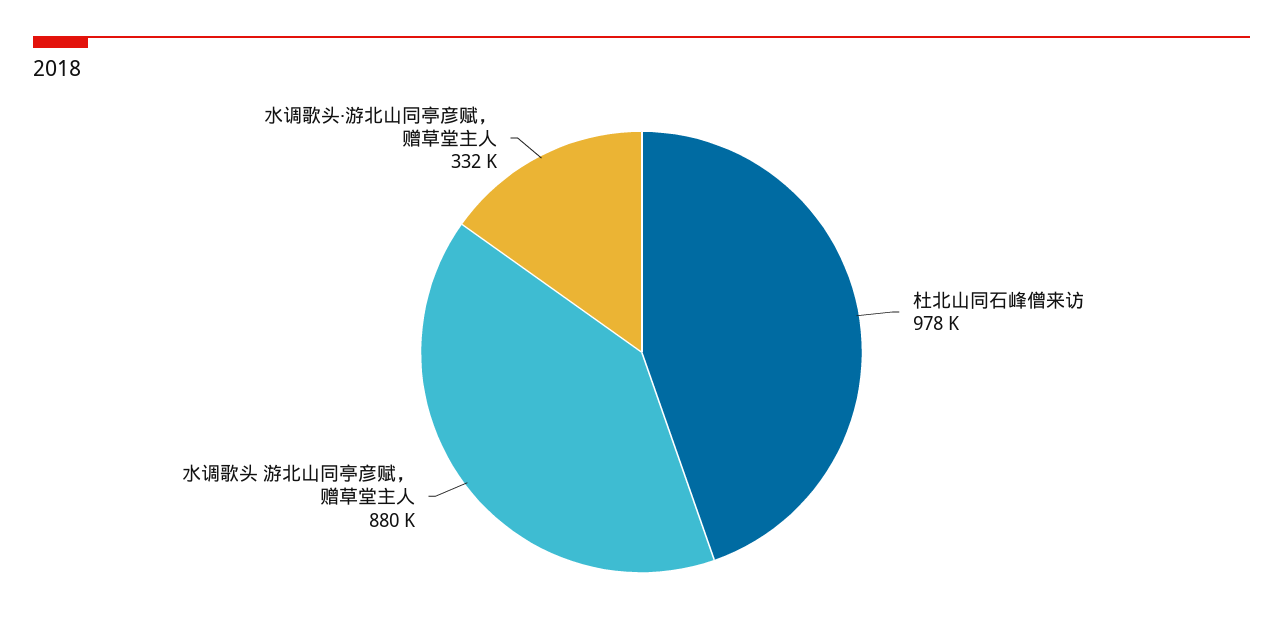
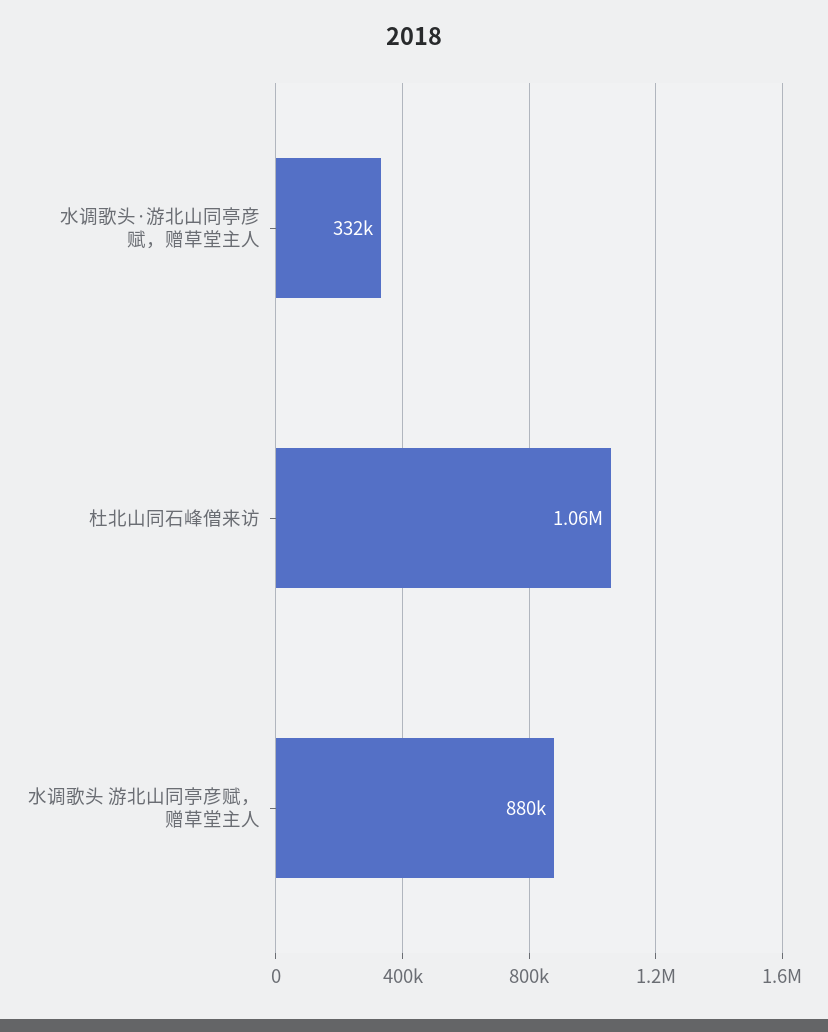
杜北山同石峰僧来访: 978000 -> 1060000

